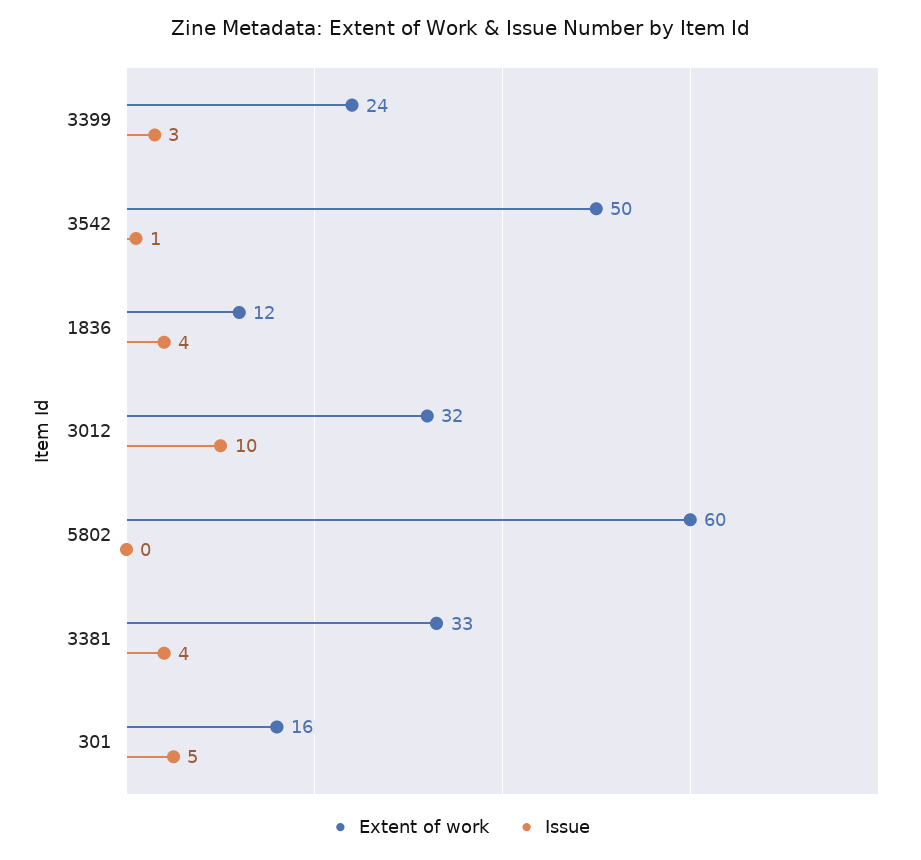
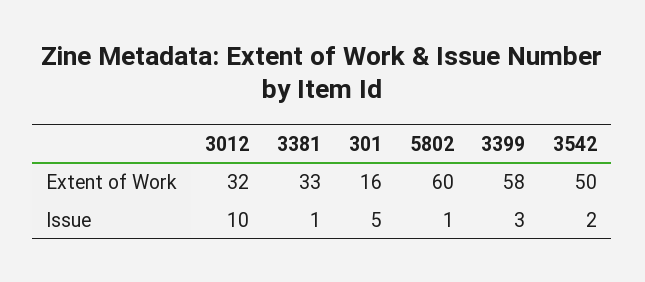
Extent of work, 3399: 24 -> 58
Issue, 3542: 1 -> 2
Extent of work, 1836: 12 -> none
Issue, 1836: 4 -> none
Issue, 5802: 0 -> 1
Issue, 3381: 4 -> 1

